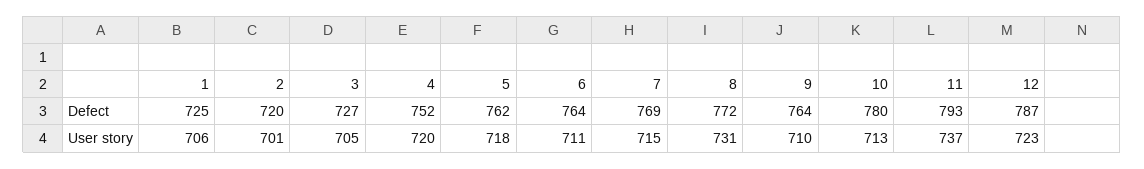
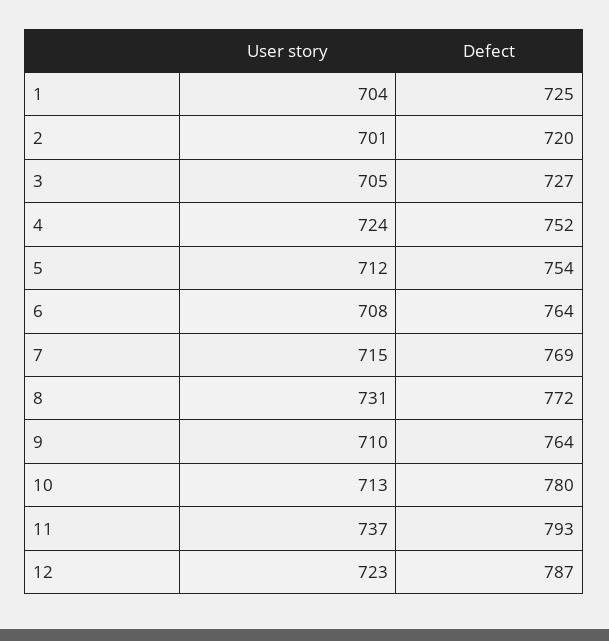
5, Defect: 762 -> 754
1, User story: 706 -> 704
4, User story: 720 -> 724
5, User story: 718 -> 712
6, User story: 711 -> 708

